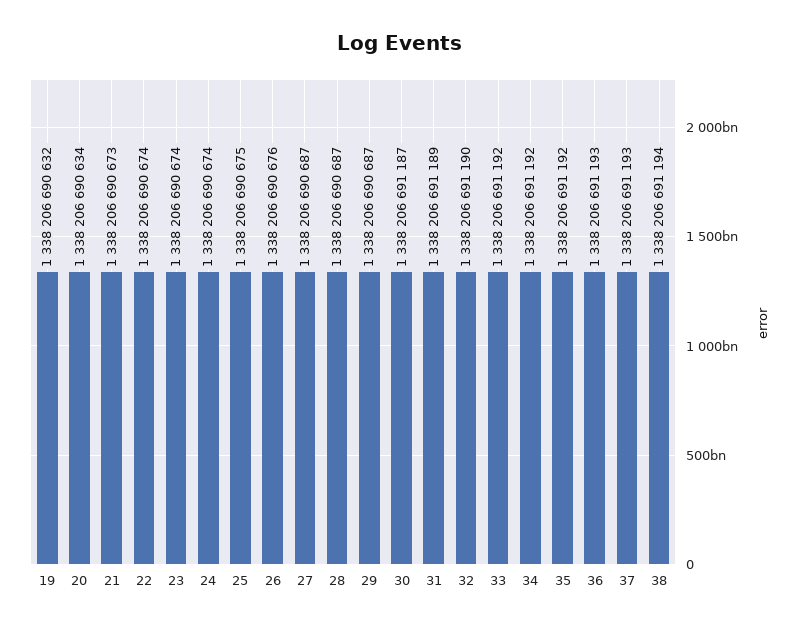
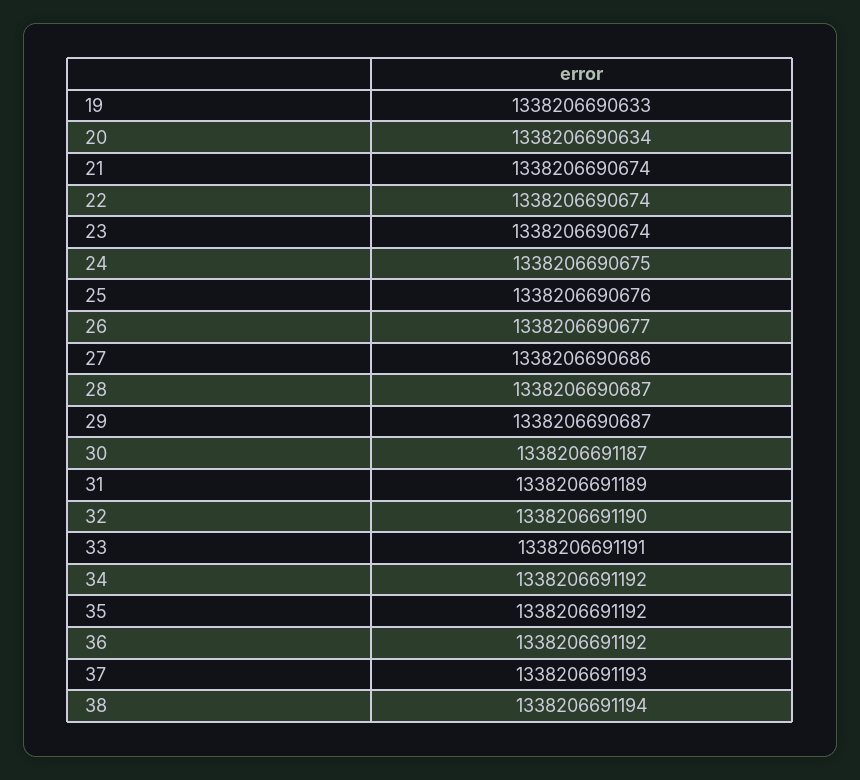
19: 1338206690632 -> 1338206690633
21: 1338206690673 -> 1338206690674
24: 1338206690674 -> 1338206690675
25: 1338206690675 -> 1338206690676
26: 1338206690676 -> 1338206690677
27: 1338206690687 -> 1338206690686
33: 1338206691192 -> 1338206691191
36: 1338206691193 -> 1338206691192

